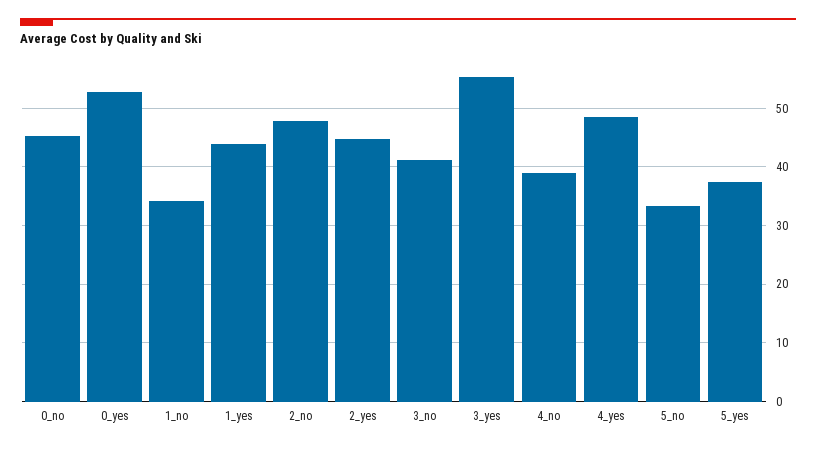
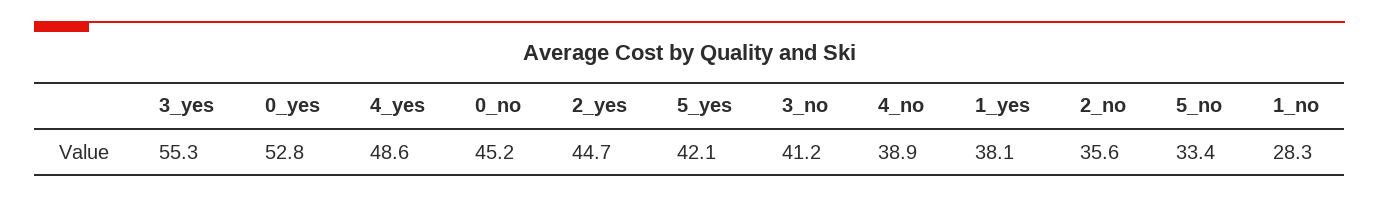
1_no: 34 -> 28.3
1_yes: 44 -> 38.1
2_no: 48 -> 35.6
5_yes: 38 -> 42.1

